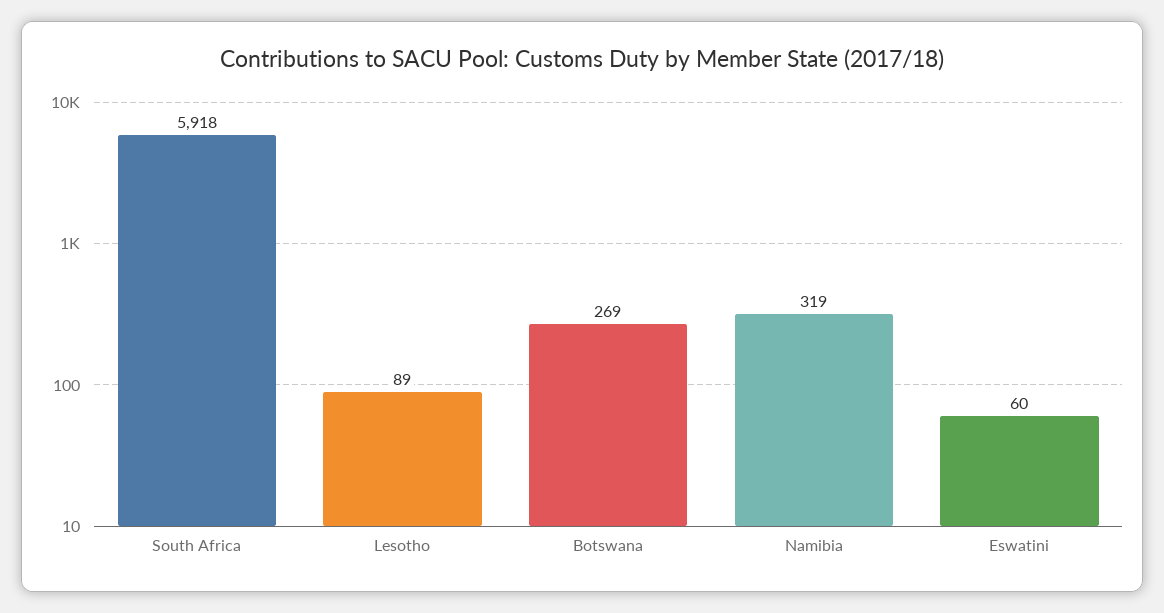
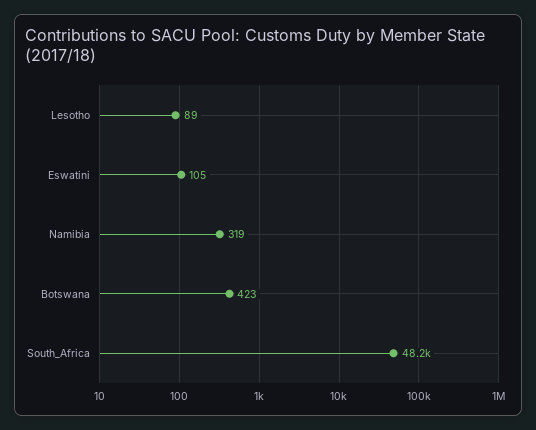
South Africa: 5918 -> 48200
Botswana: 269 -> 423
Eswatini: 60 -> 105

